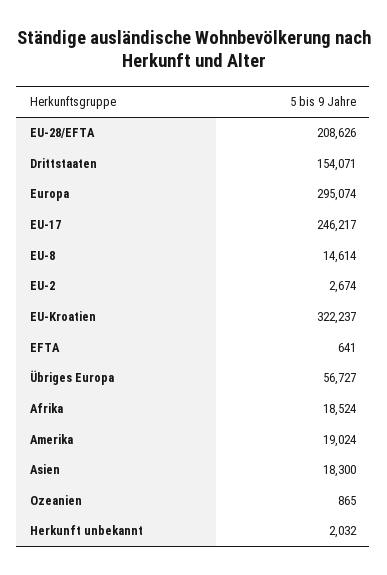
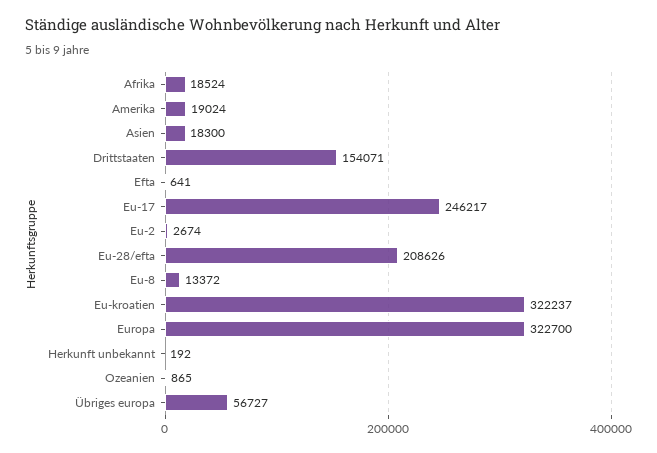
Europa: 295074 -> 322700
EU-8: 14614 -> 13372
Herkunft unbekannt: 2032 -> 192

